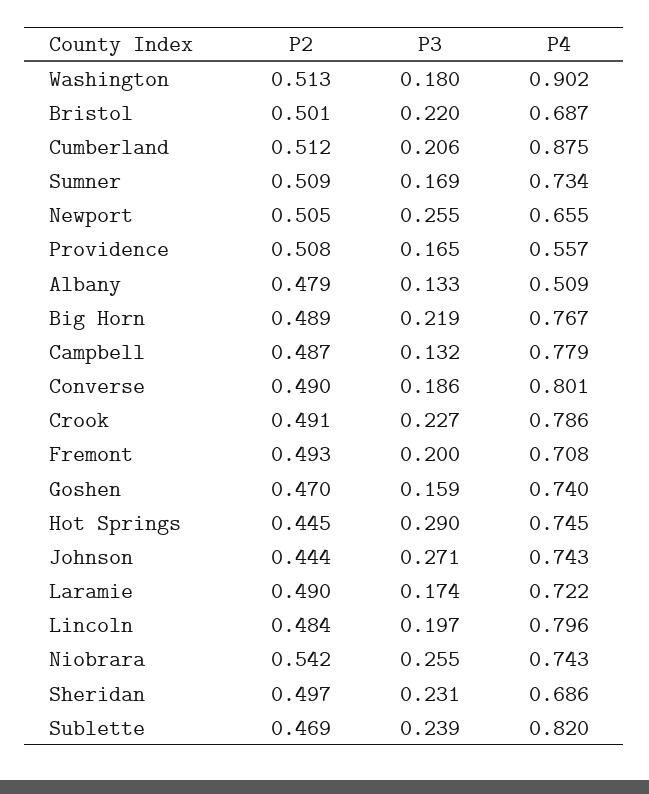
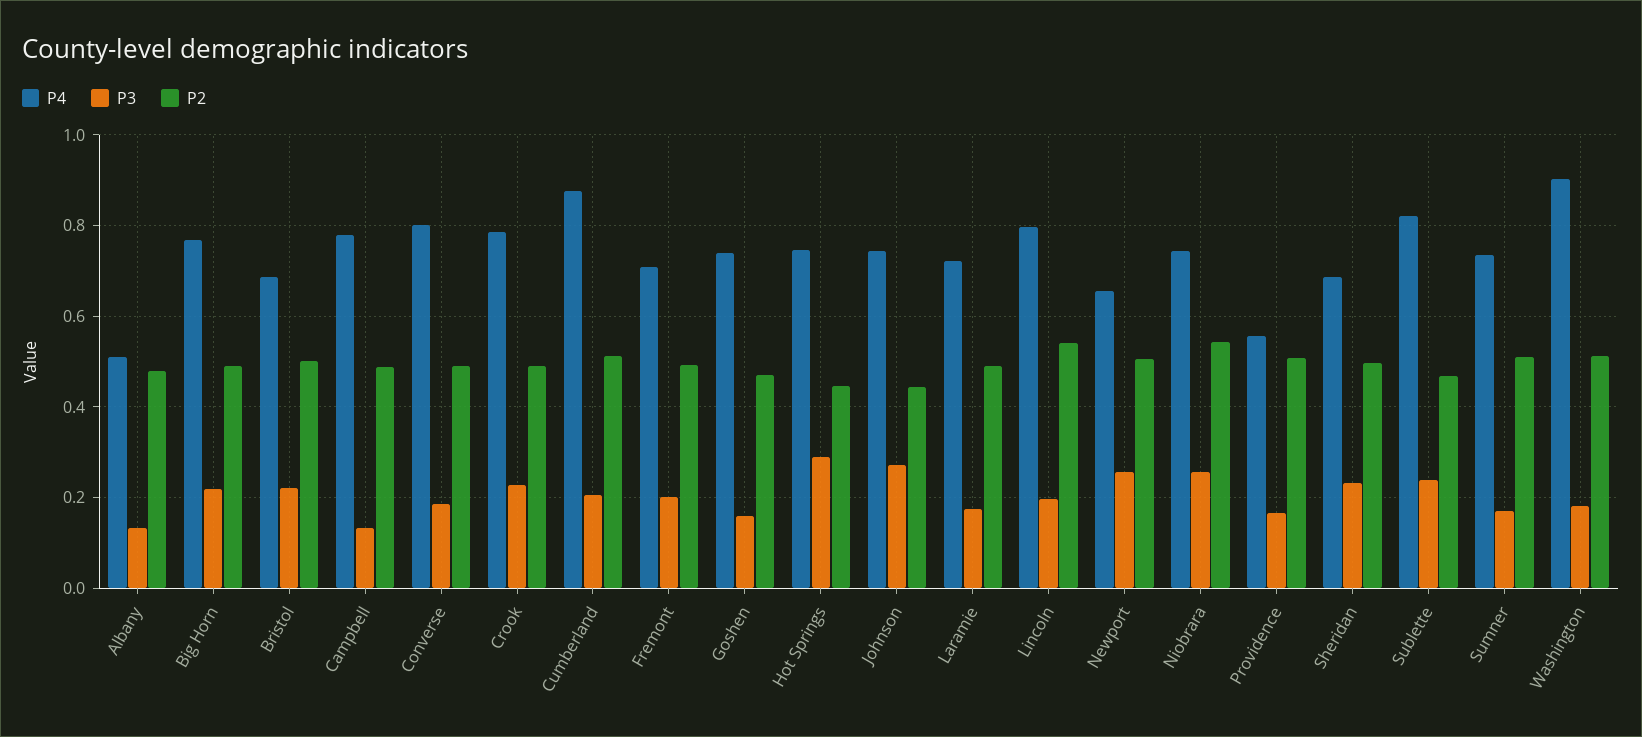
P2, Lincoln: 0.484 -> 0.54

